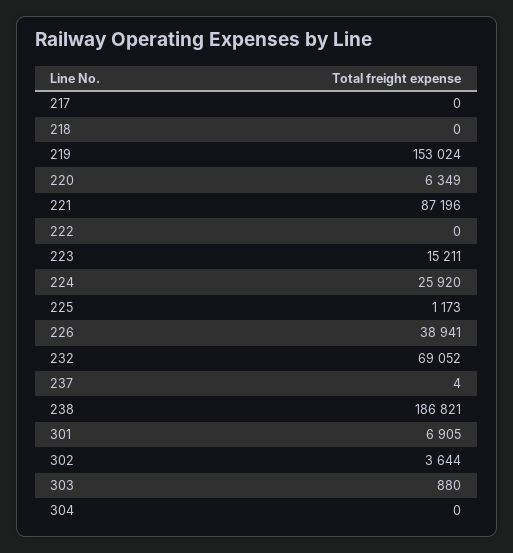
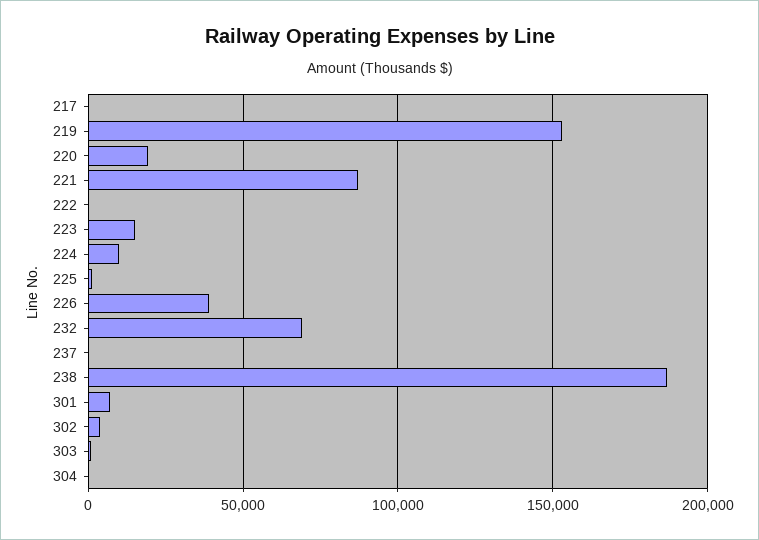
218: 0 -> none
220: 6349 -> 20000
224: 25920 -> 10000

